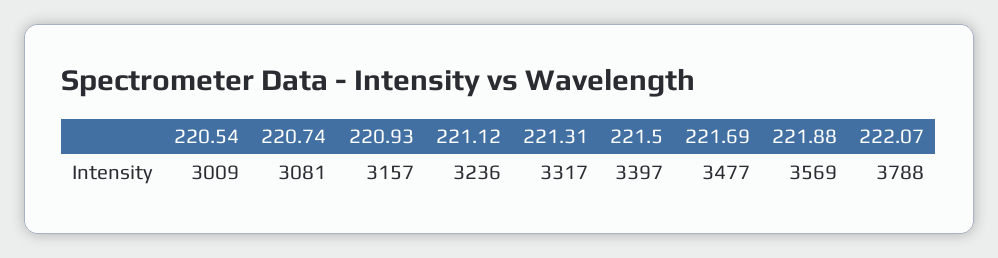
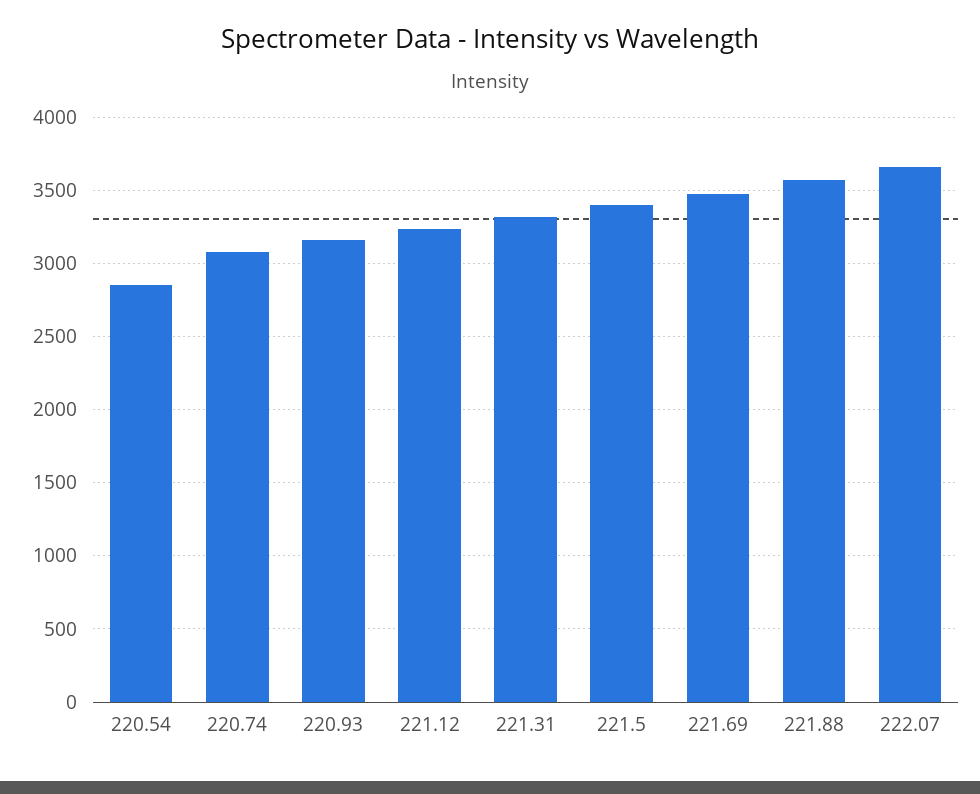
220.54: 3009 -> 2850
222.07: 3788 -> 3650

